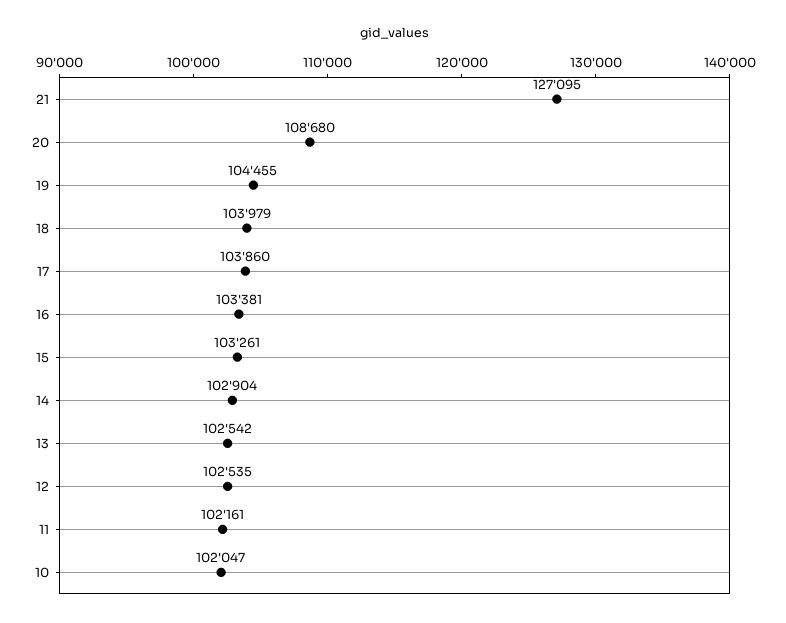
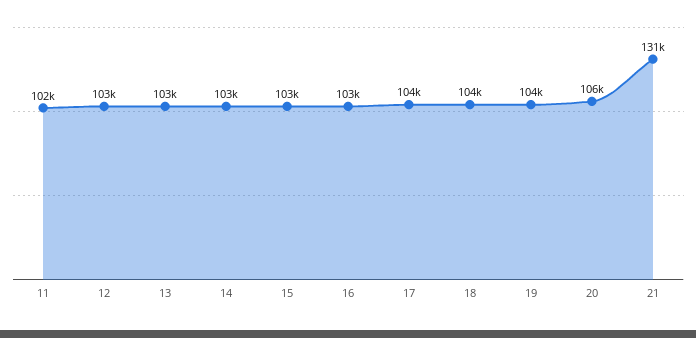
21: 127095 -> 131000
20: 108680 -> 106000
10: 102047 -> none

